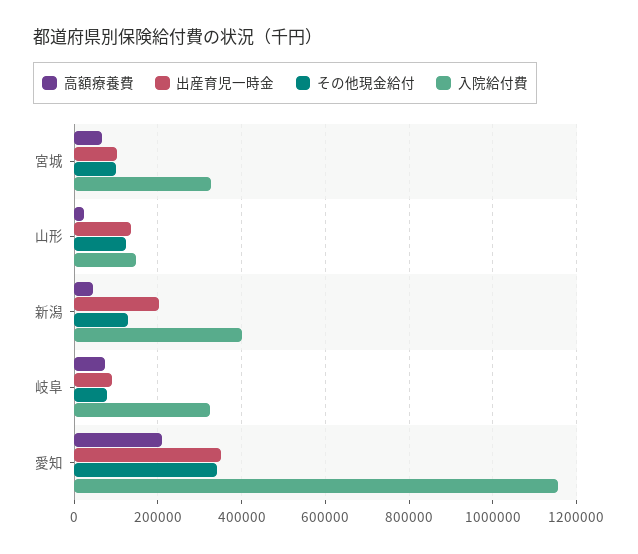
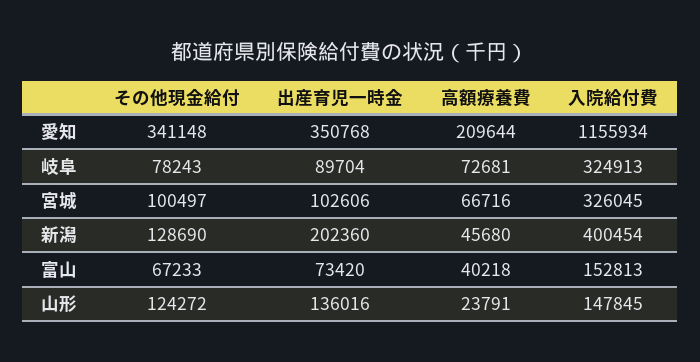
その他現金給付, 富山: none -> 67233
出産育児一時金, 富山: none -> 73420
高額療養費, 富山: none -> 40218
入院給付費, 富山: none -> 152813

